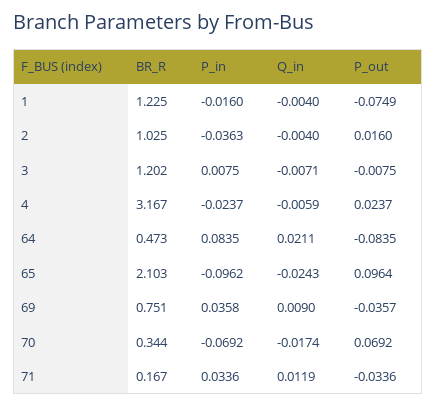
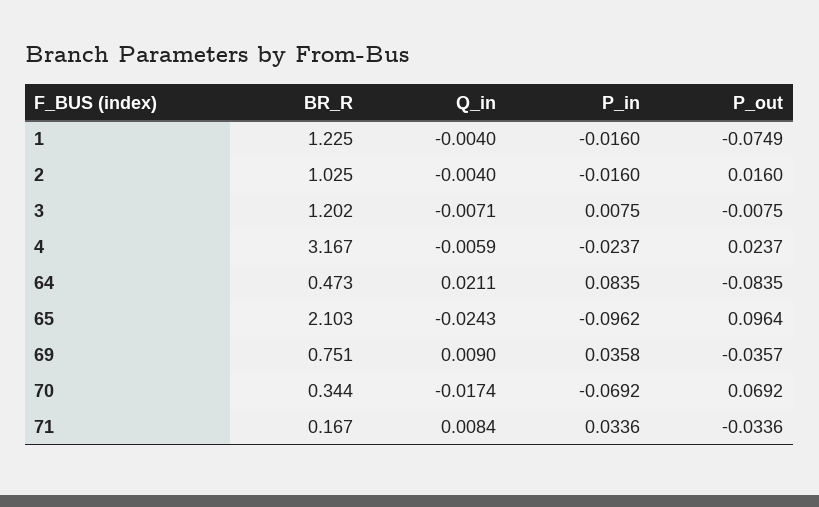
P_in, 2: -0.0363 -> -0.016
Q_in, 71: 0.0119 -> 0.0084

